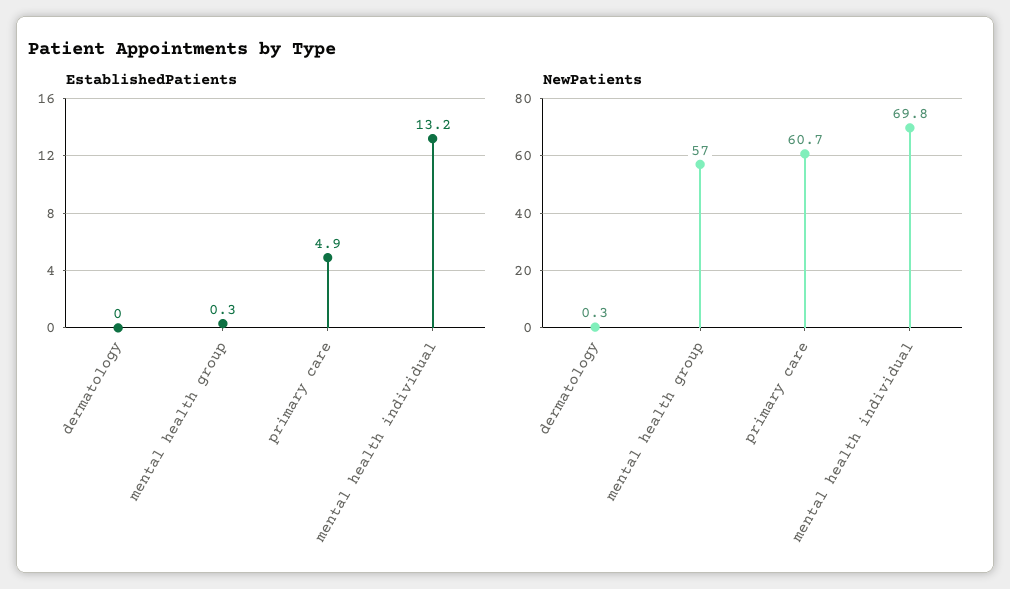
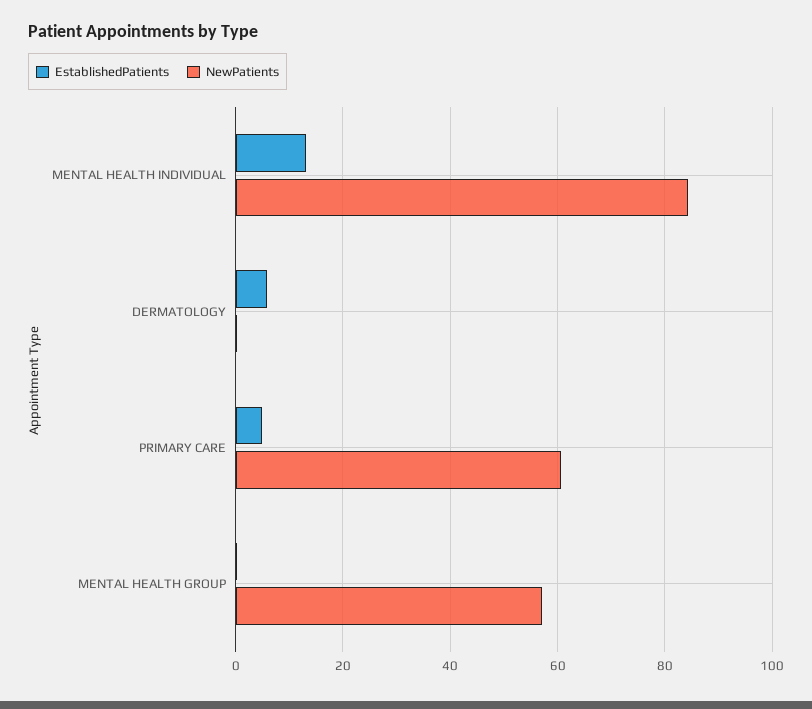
EstablishedPatients, dermatology: 0 -> 6
NewPatients, mental health individual: 69.8 -> 84

